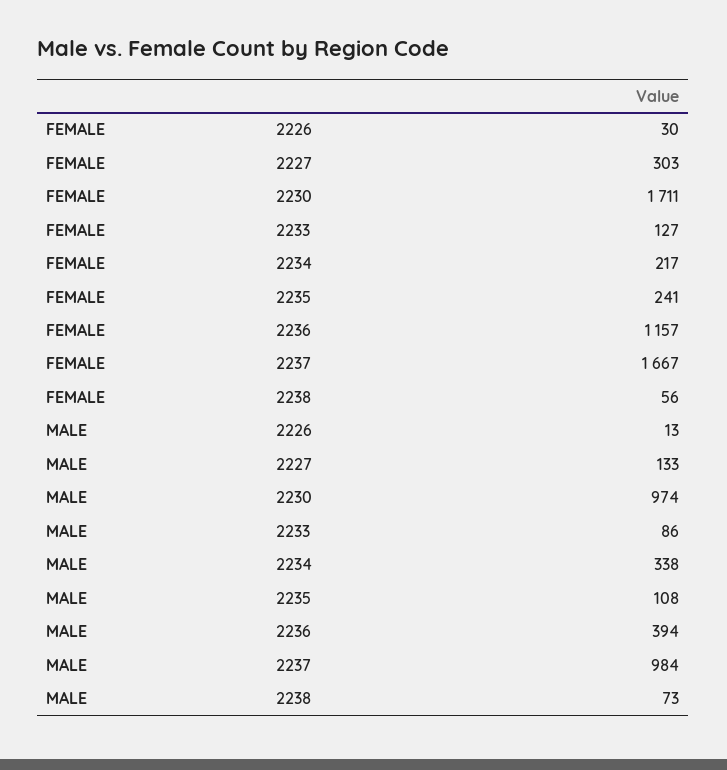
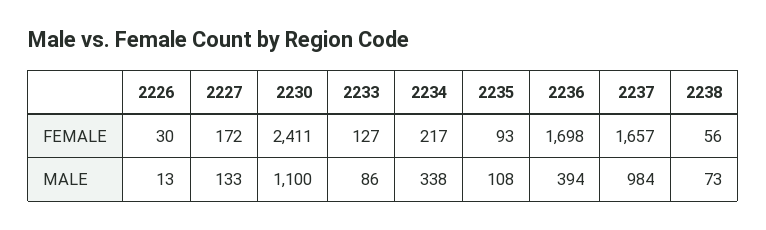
FEMALE, 2227: 303 -> 172
FEMALE, 2230: 1711 -> 2411
FEMALE, 2235: 241 -> 93
FEMALE, 2236: 1157 -> 1698
FEMALE, 2237: 1667 -> 1657
MALE, 2230: 974 -> 1100

